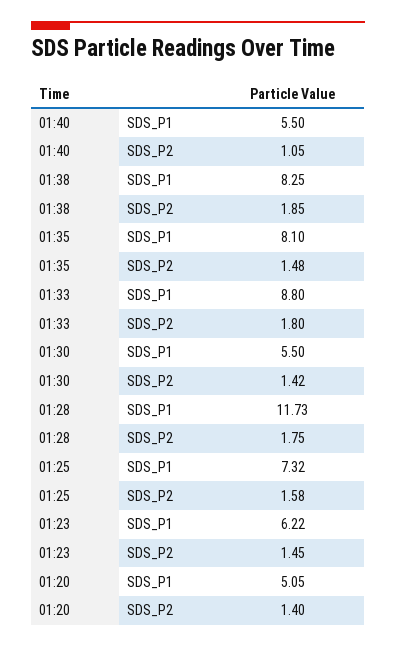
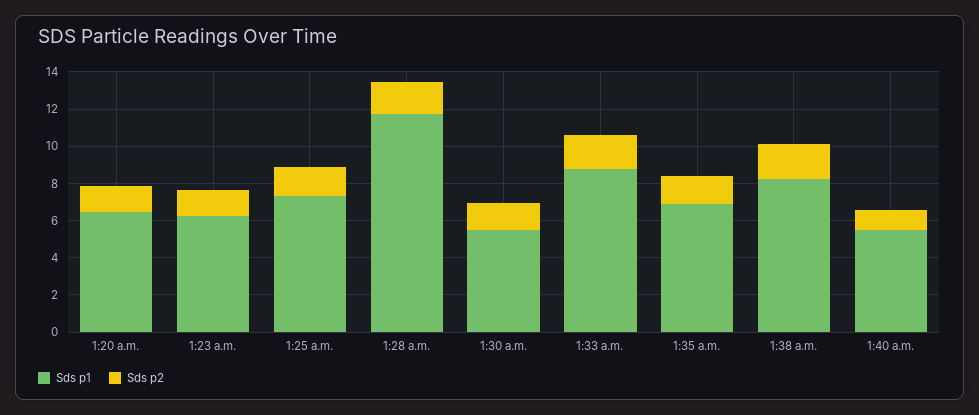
SDS_P1, 01:35: 8.1 -> 7
SDS_P1, 01:20: 5.05 -> 6.5

